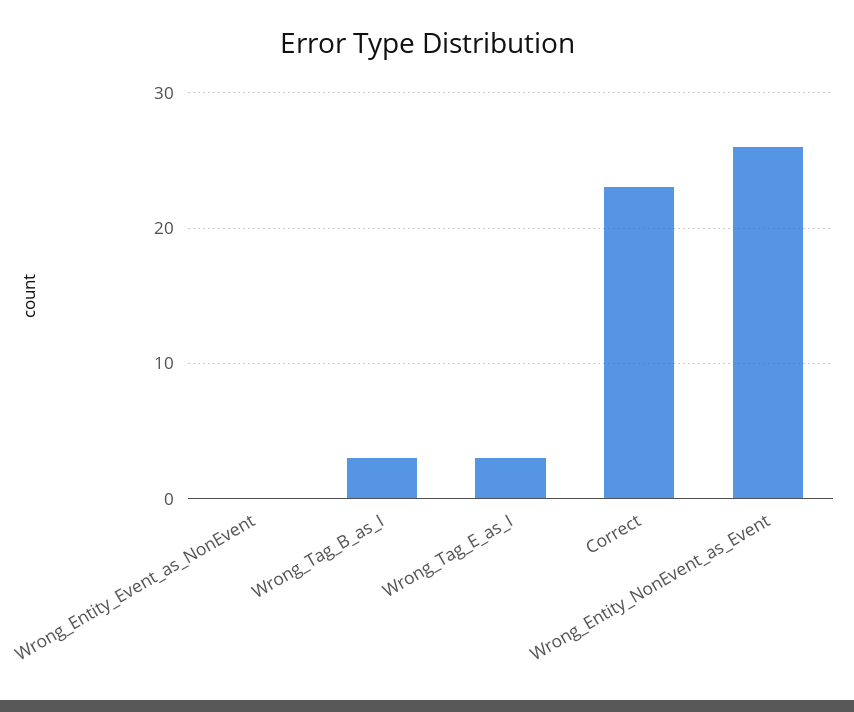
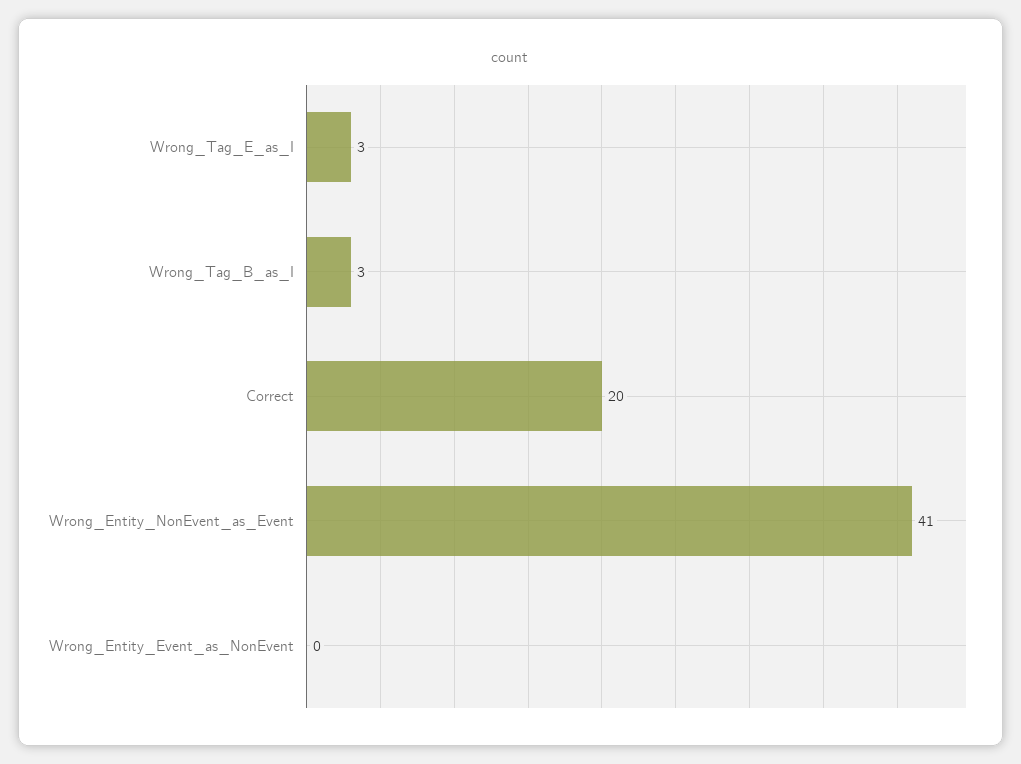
Correct: 23 -> 20
Wrong_Entity_NonEvent_as_Event: 26 -> 41

